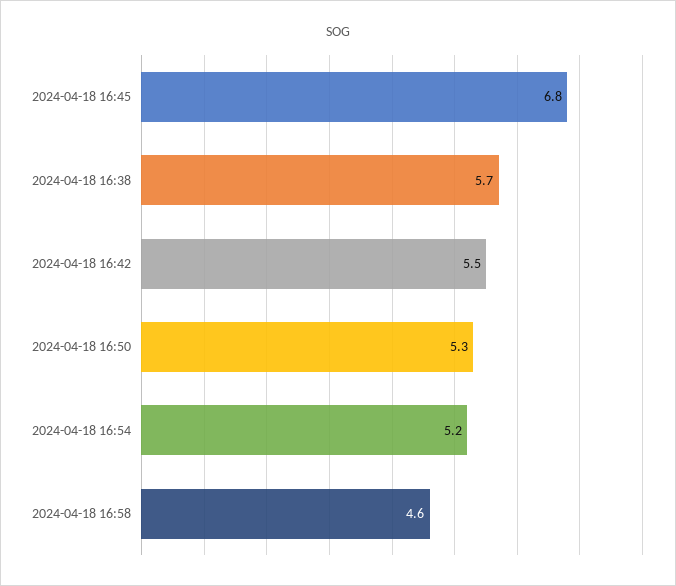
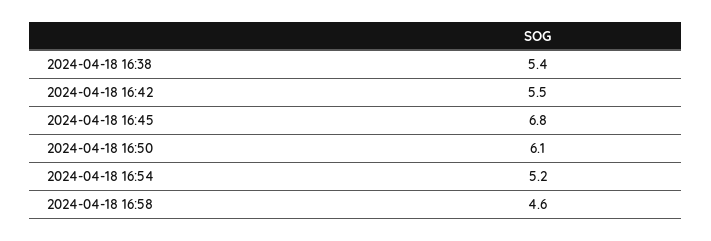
2024-04-18 16:38: 5.7 -> 5.4
2024-04-18 16:50: 5.3 -> 6.1

